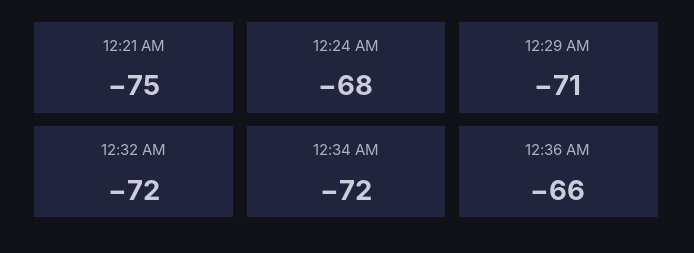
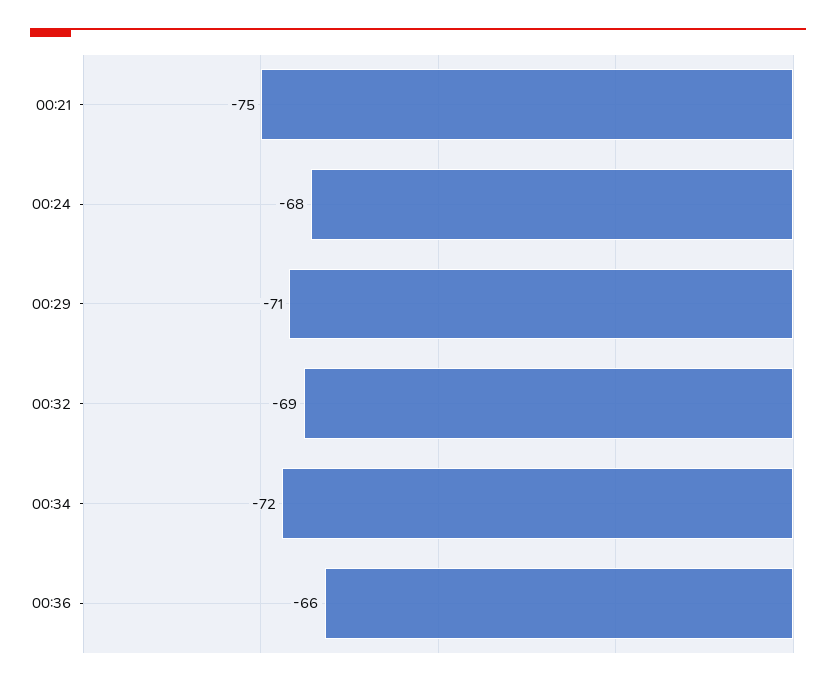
12:32 AM: -72 -> -69

